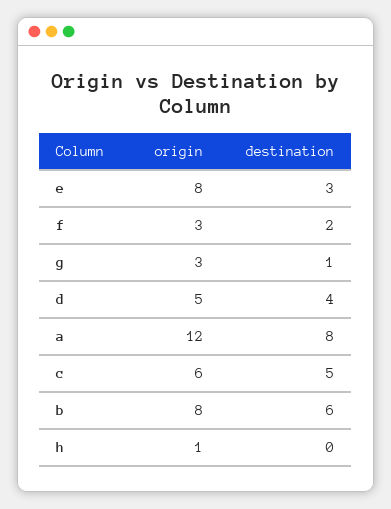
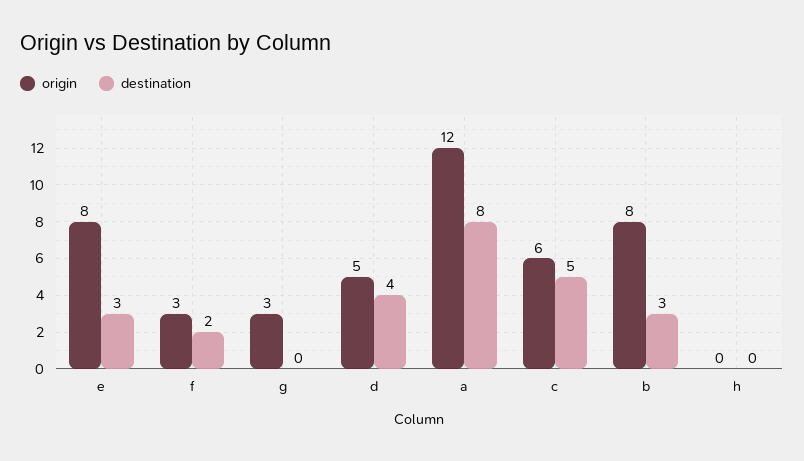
destination, g: 1 -> 0
destination, b: 6 -> 3
origin, h: 1 -> 0

